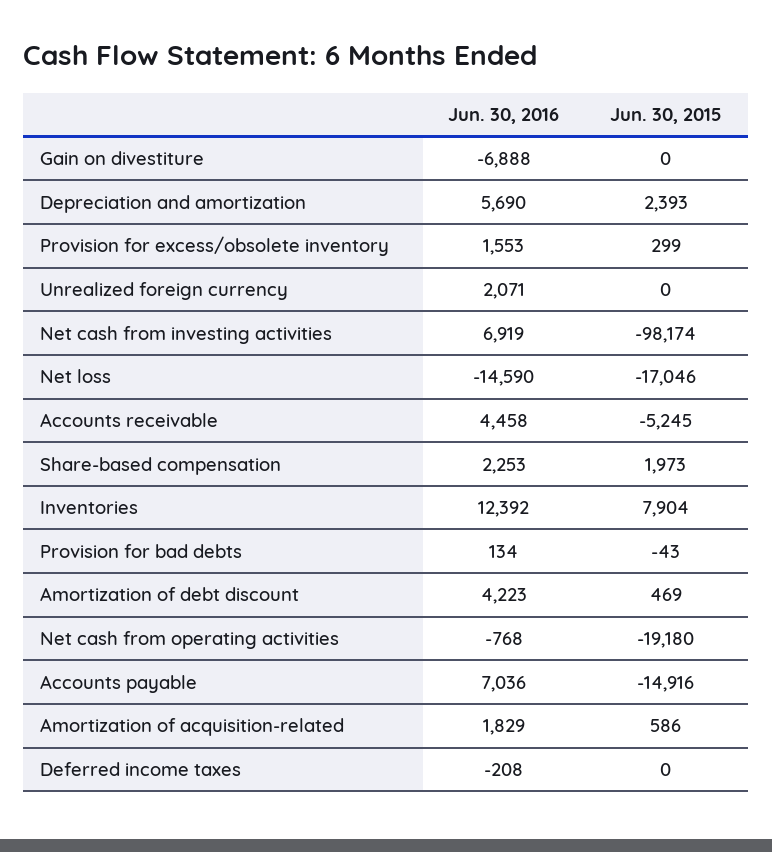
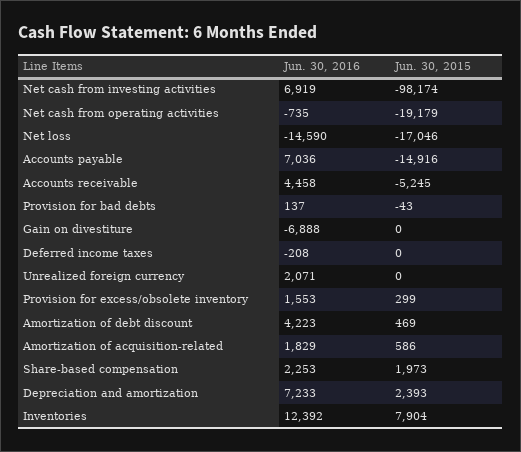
Jun. 30, 2016, Depreciation and amortization: 5690 -> 7233
Jun. 30, 2016, Provision for bad debts: 134 -> 137
Jun. 30, 2016, Net cash from operating activities: -768 -> -735
Jun. 30, 2015, Net cash from operating activities: -19180 -> -19179

